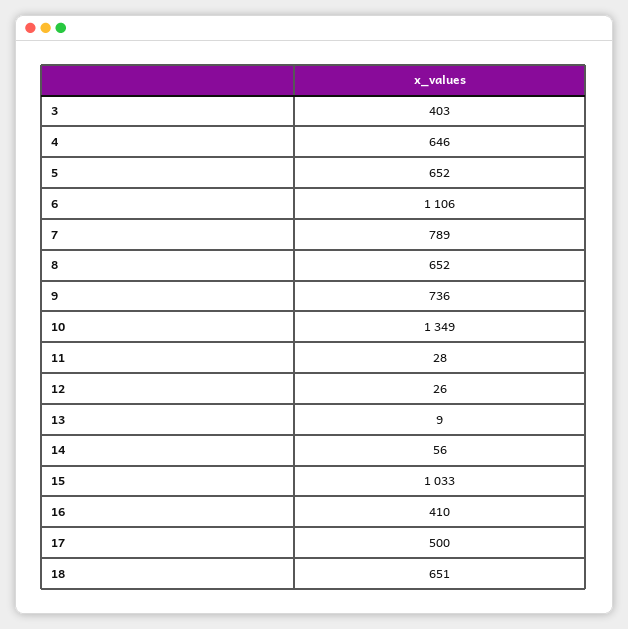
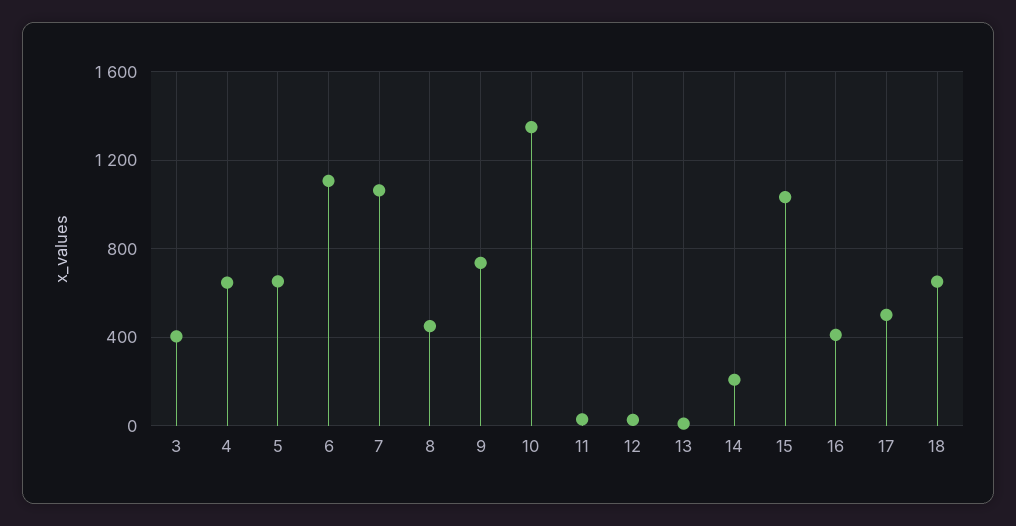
7: 789 -> 1050
8: 652 -> 450
14: 56 -> 200

